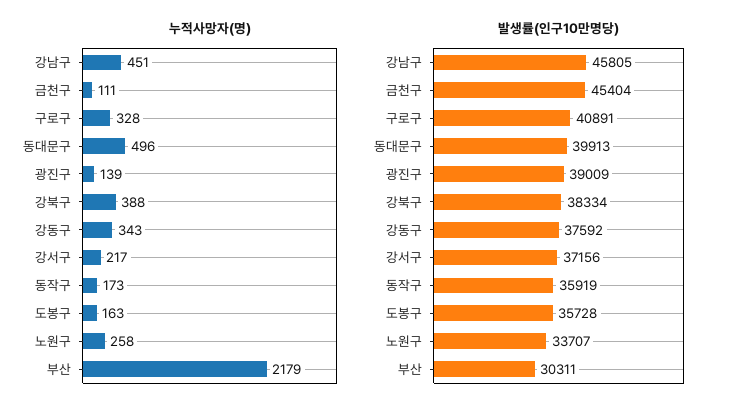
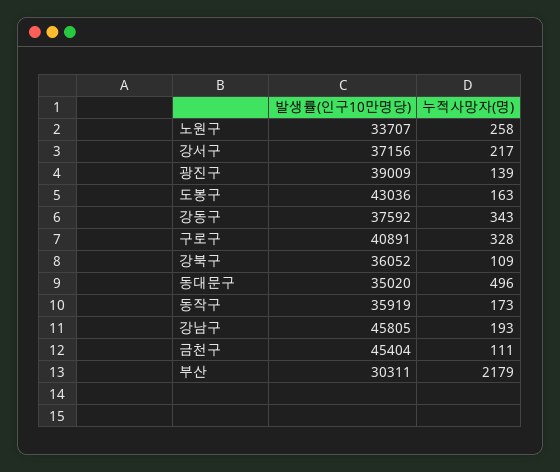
누적사망자(명), 강남구: 451 -> 193
누적사망자(명), 강북구: 388 -> 109
발생률(인구10만명당), 동대문구: 39913 -> 35020
발생률(인구10만명당), 강북구: 38334 -> 36052
발생률(인구10만명당), 도봉구: 35728 -> 43036

